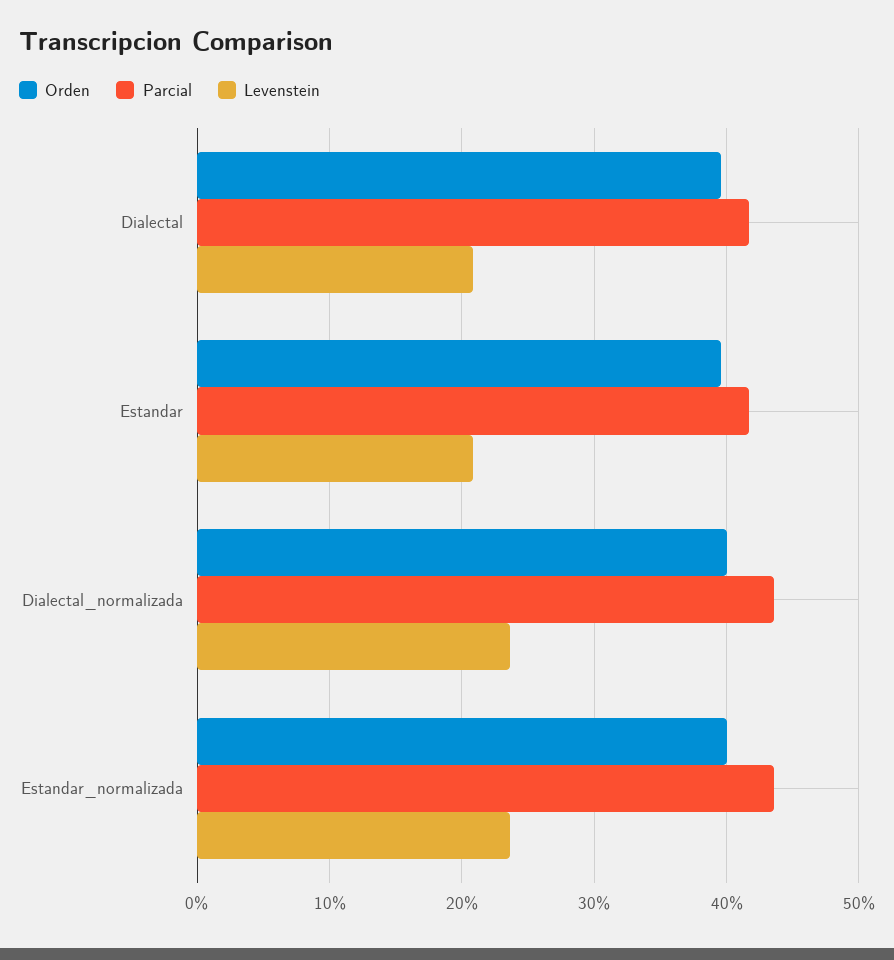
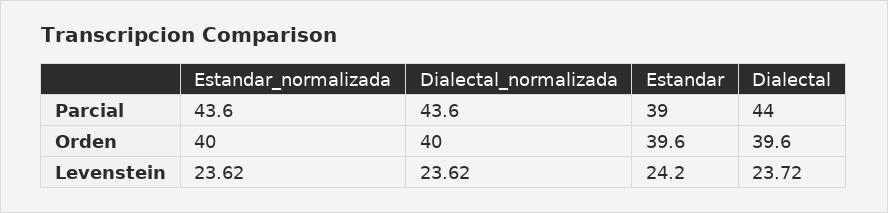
Parcial, Dialectal: 42 -> 44
Levenstein, Dialectal: 21 -> 23.72
Parcial, Estandar: 42 -> 39
Levenstein, Estandar: 21 -> 24.2

